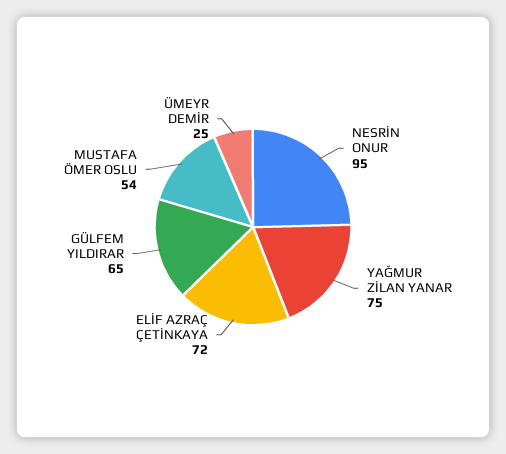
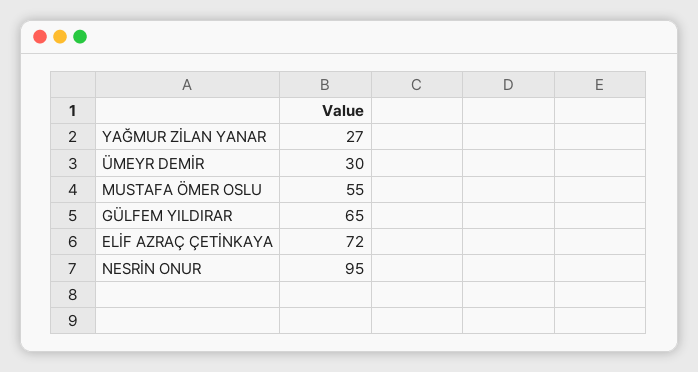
YAĞMUR ZİLAN YANAR: 75 -> 27
MUSTAFA ÖMER OSLU: 54 -> 55
ÜMEYR DEMİR: 25 -> 30

